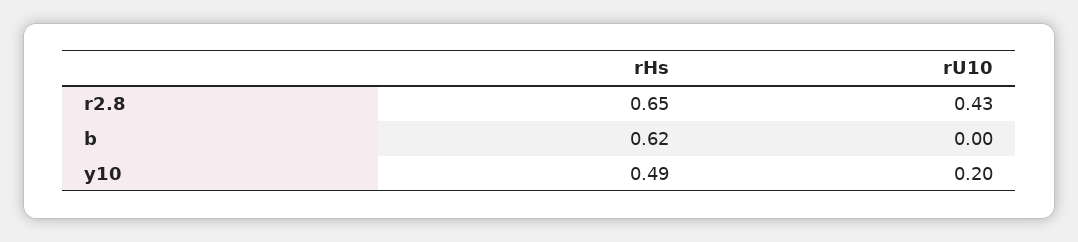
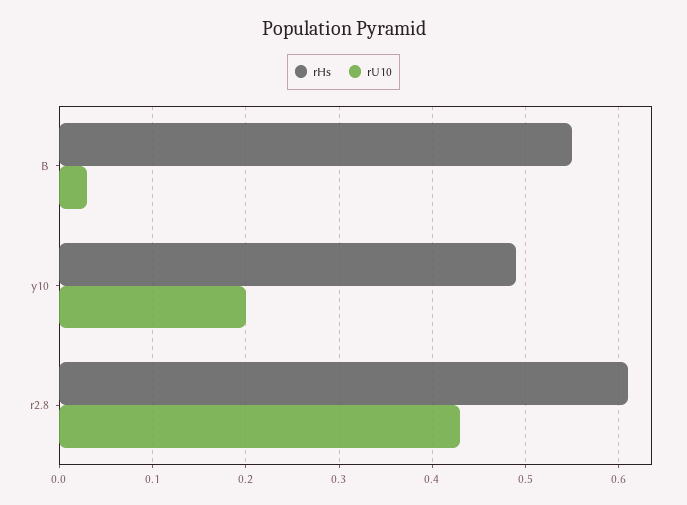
rHs, r2.8: 0.65 -> 0.61
rHs, b: 0.62 -> 0.55
rU10, b: 0 -> 0.03

